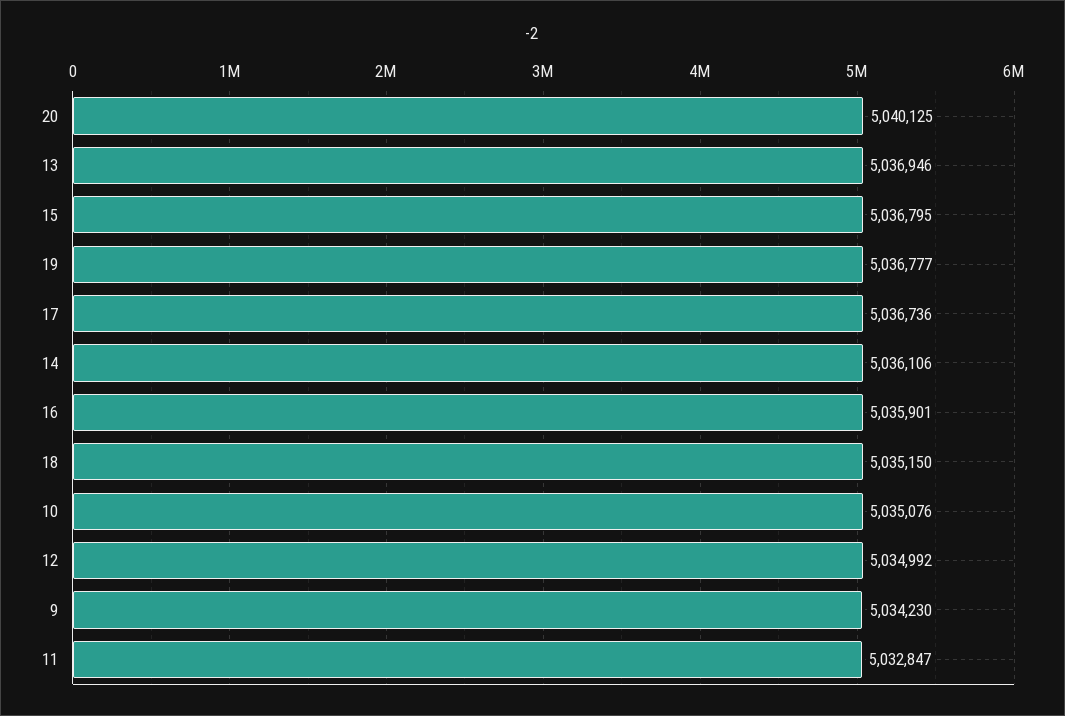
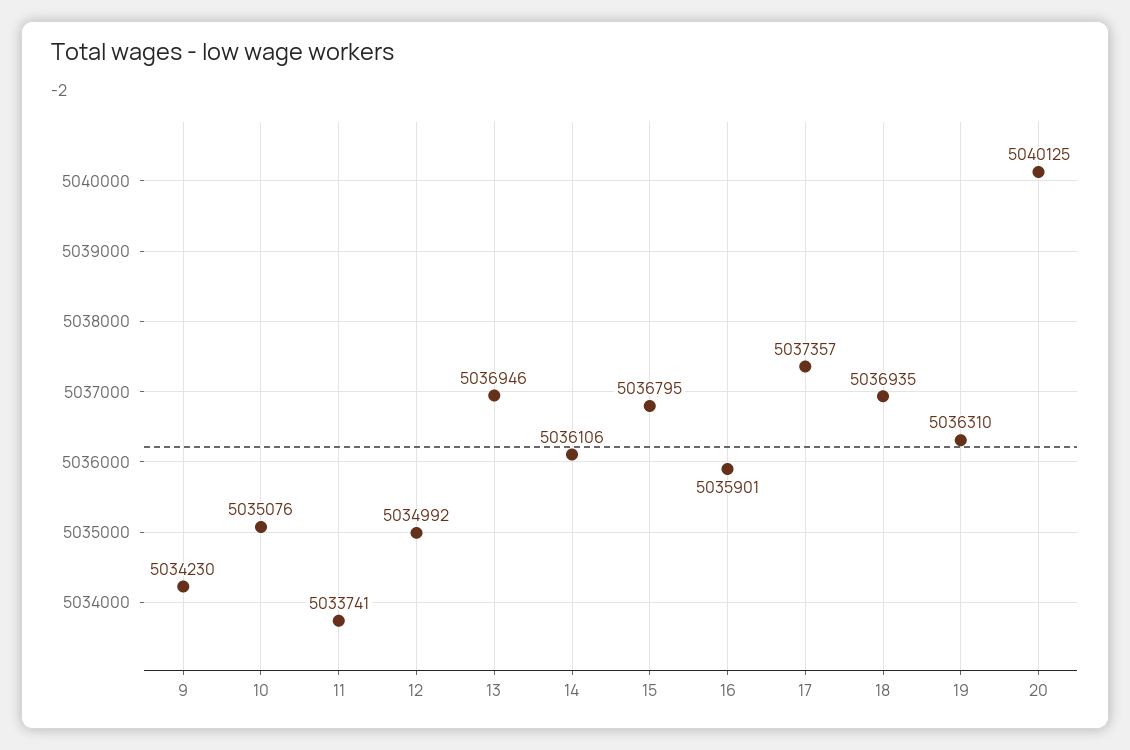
19: 5036777 -> 5036310
17: 5036736 -> 5037357
18: 5035150 -> 5036935
11: 5032847 -> 5033741

